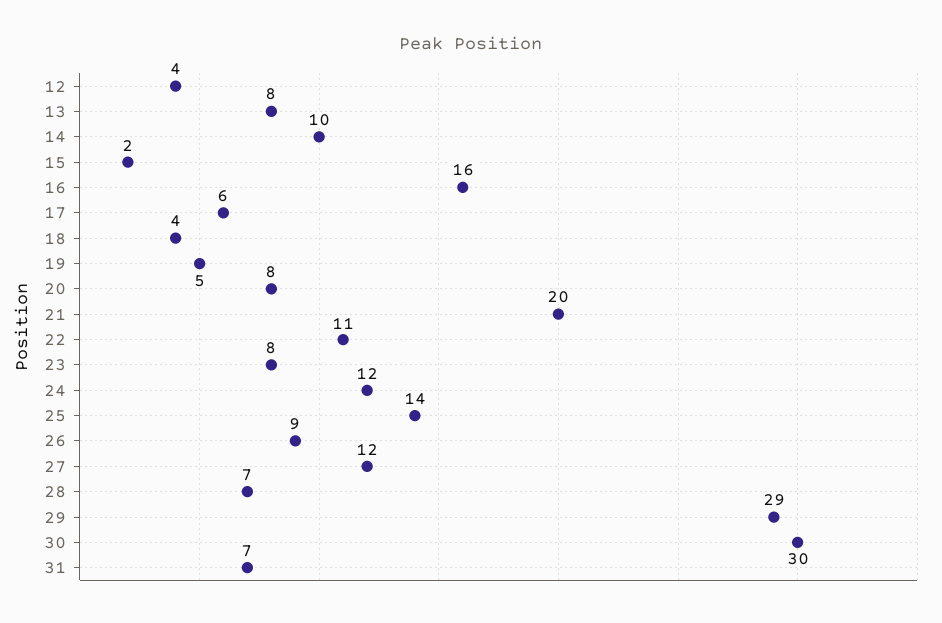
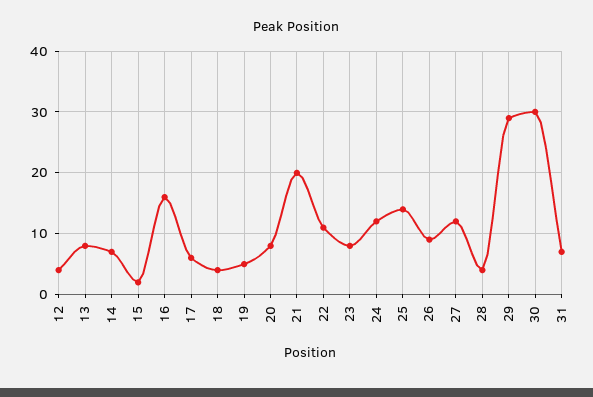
14: 10 -> 7
28: 7 -> 4

